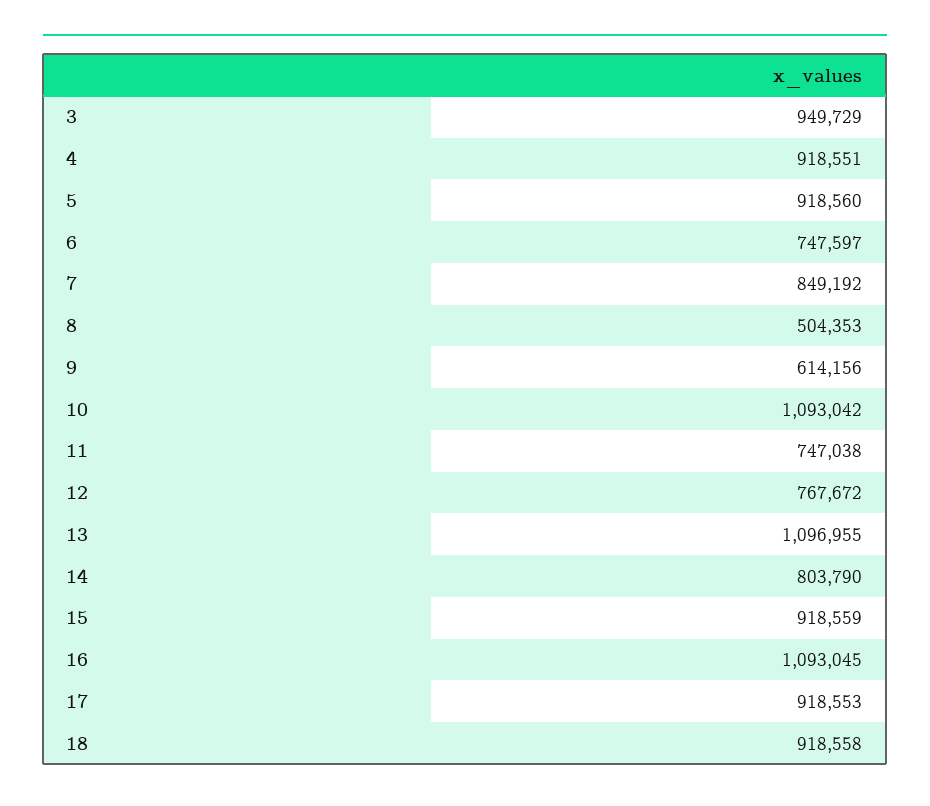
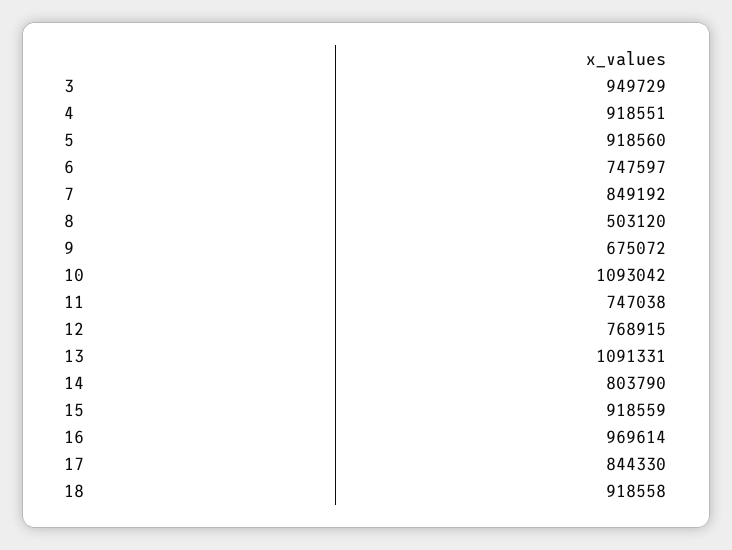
8: 504353 -> 503120
9: 614156 -> 675072
12: 767672 -> 768915
13: 1096955 -> 1091331
16: 1093045 -> 969614
17: 918553 -> 844330

